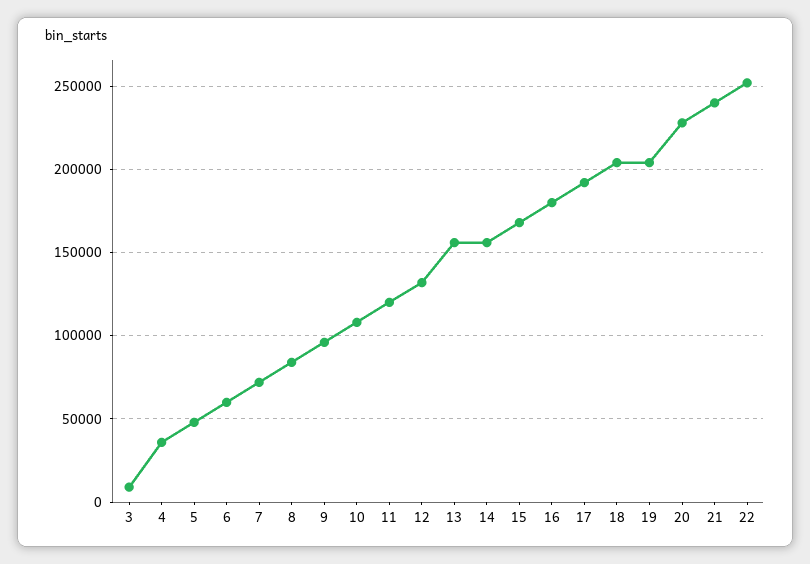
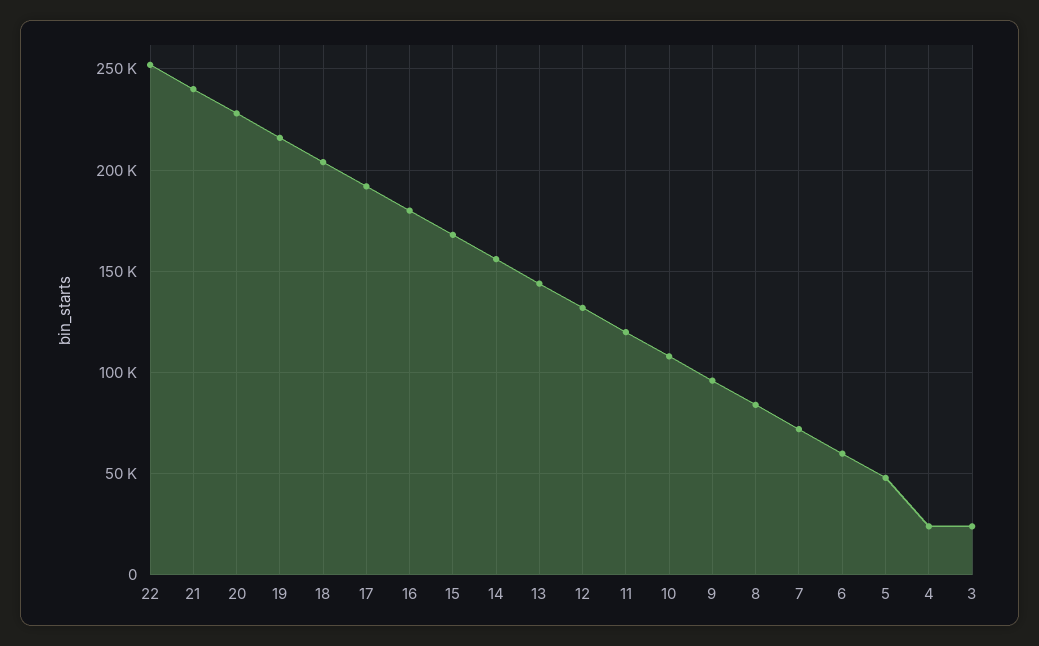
3: 10000 -> 25000
4: 35000 -> 25000
13: 155000 -> 145000
19: 205000 -> 215000

